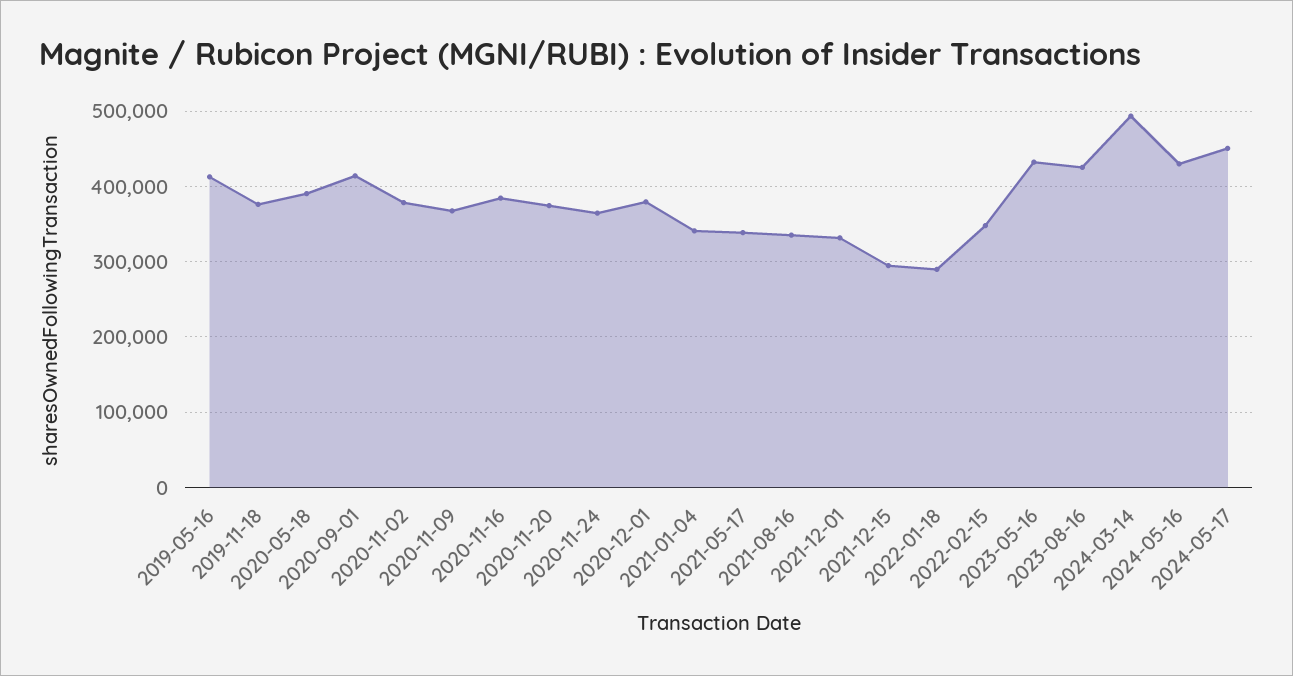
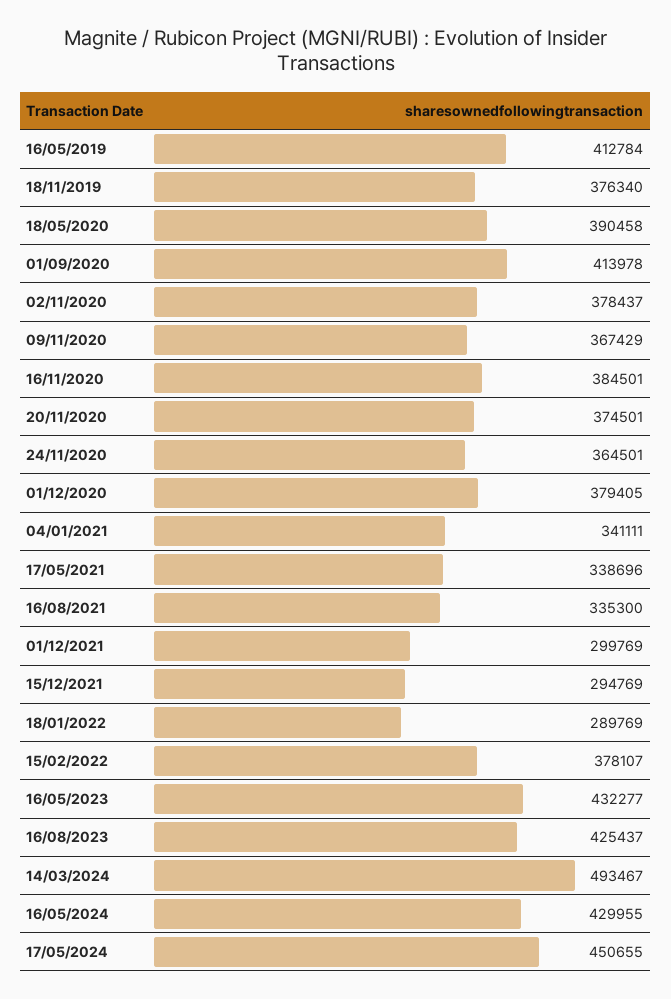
2021-12-01: 330000 -> 299769
2022-02-15: 350000 -> 378107

